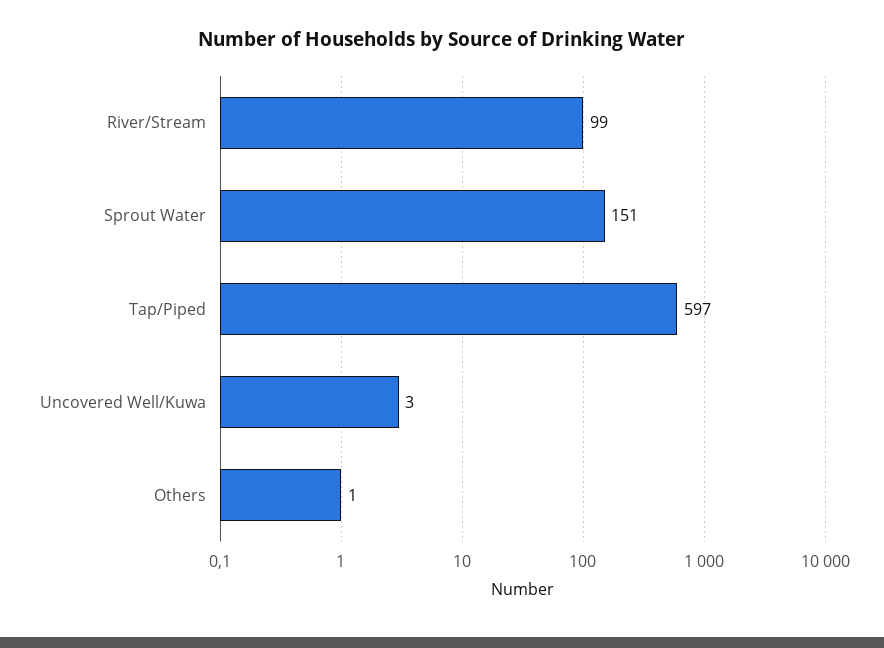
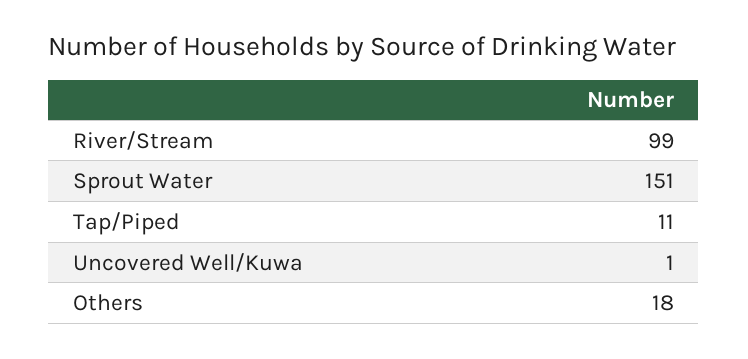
Tap/Piped: 597 -> 11
Uncovered Well/Kuwa: 3 -> 1
Others: 1 -> 18

